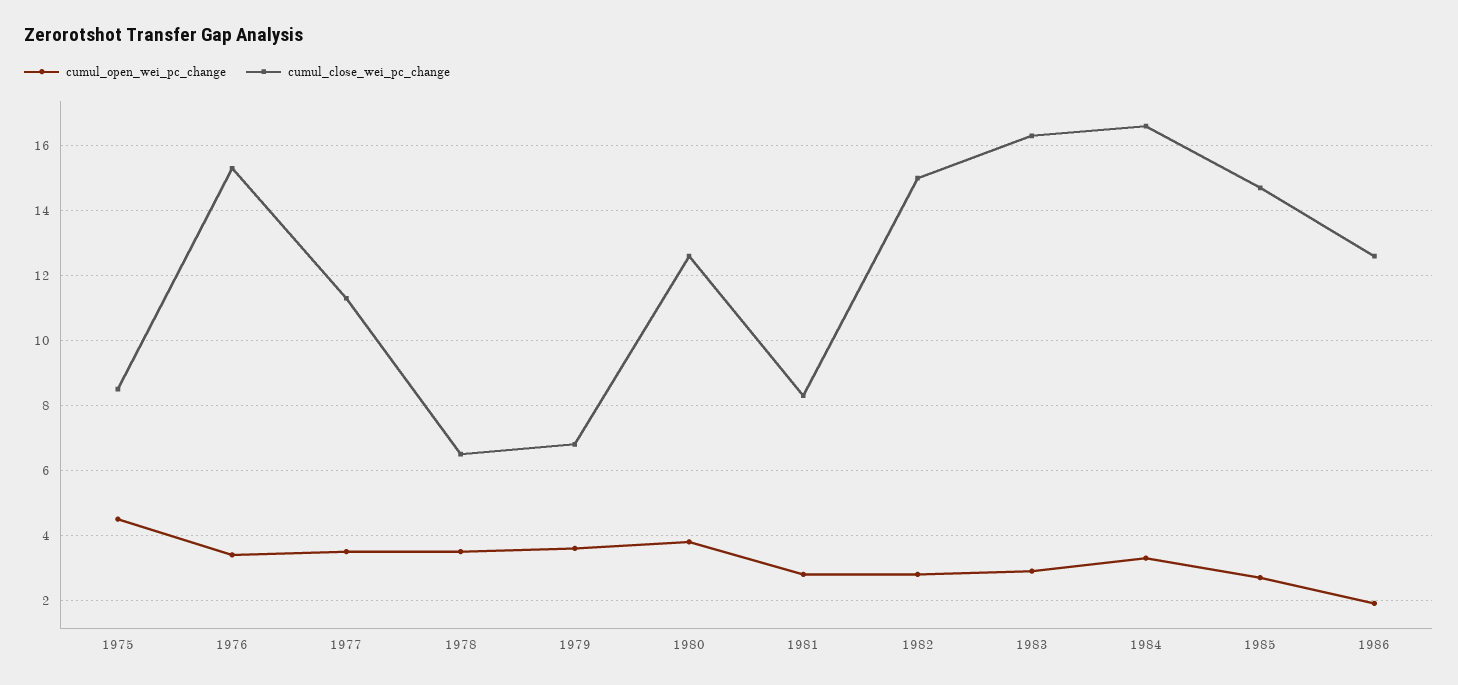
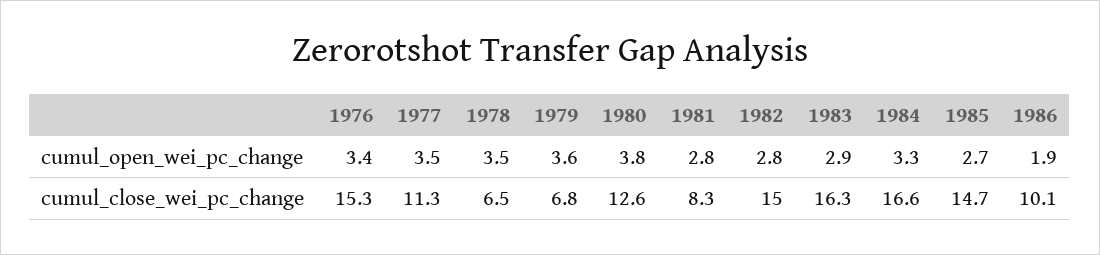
cumul_open_wei_pc_change, 1975: 4.5 -> none
cumul_close_wei_pc_change, 1975: 8.5 -> none
cumul_close_wei_pc_change, 1986: 12.5 -> 10.1

